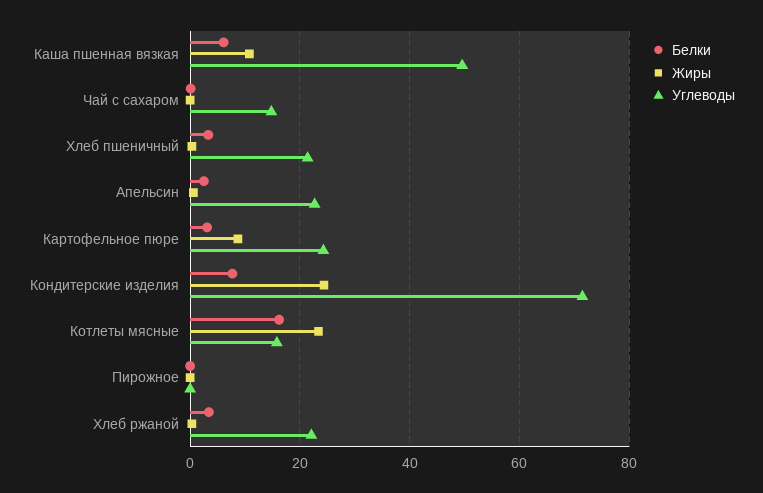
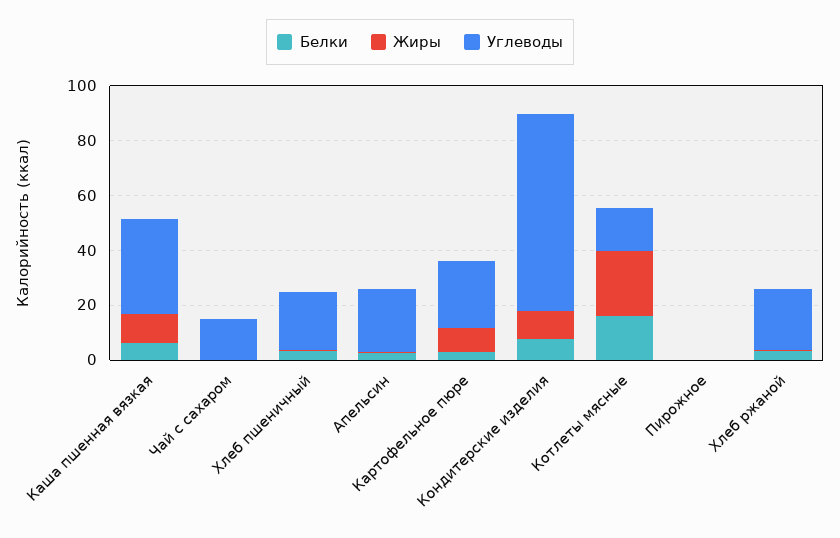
Углеводы, Каша пшенная вязкая: 50 -> 35
Жиры, Кондитерские изделия: 24 -> 10

